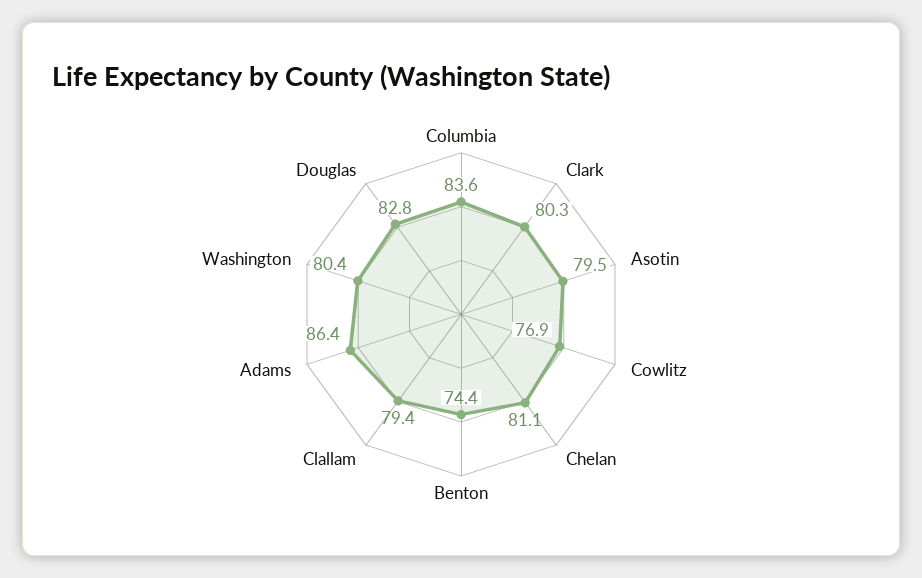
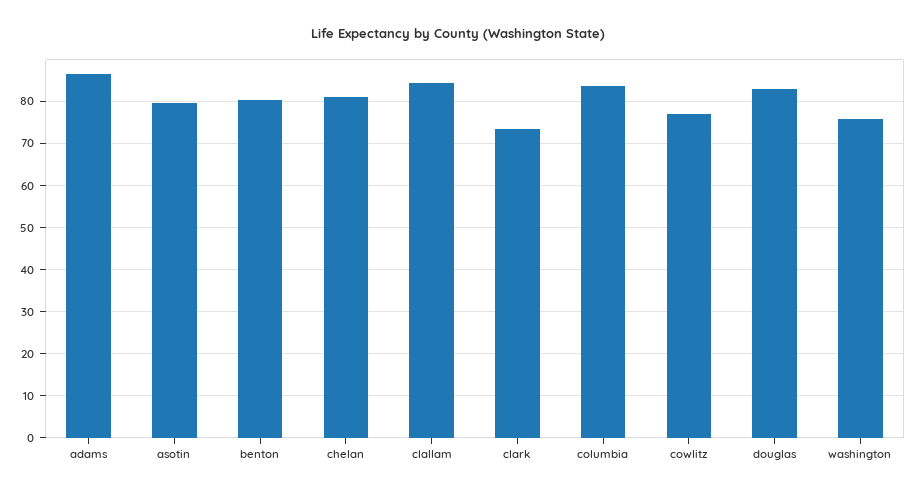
Clark: 80.3 -> 74
Benton: 74.4 -> 80
Clallam: 79.4 -> 84
Washington: 80.4 -> 76

